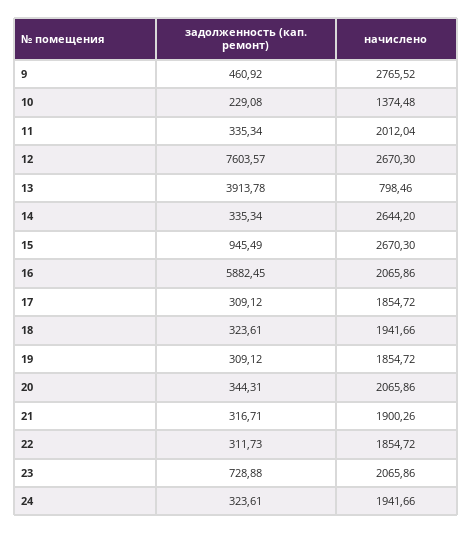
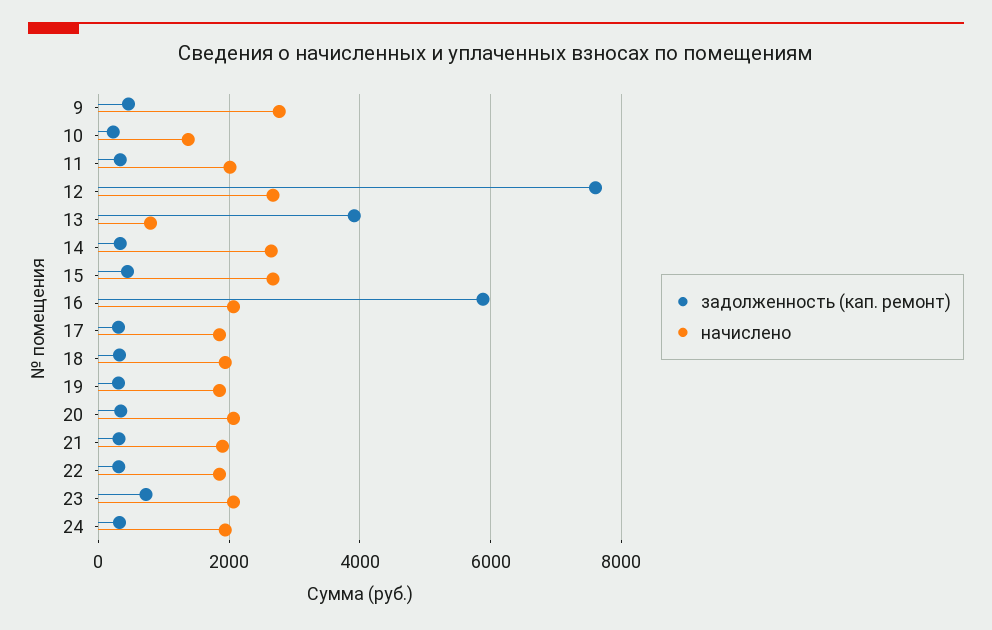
задолженность (кап. ремонт), 15: 945.49 -> 400

